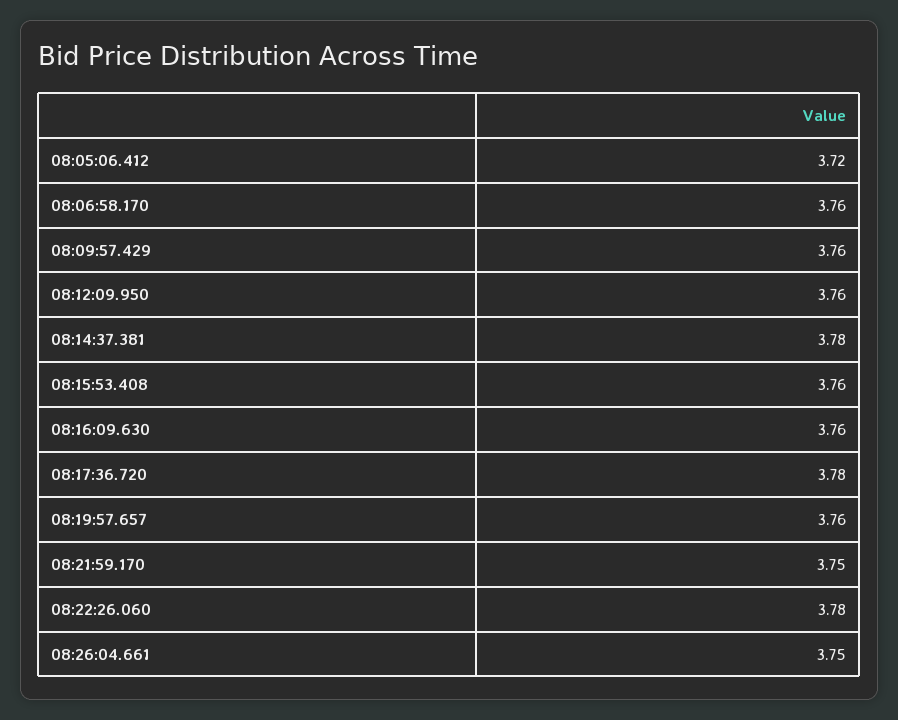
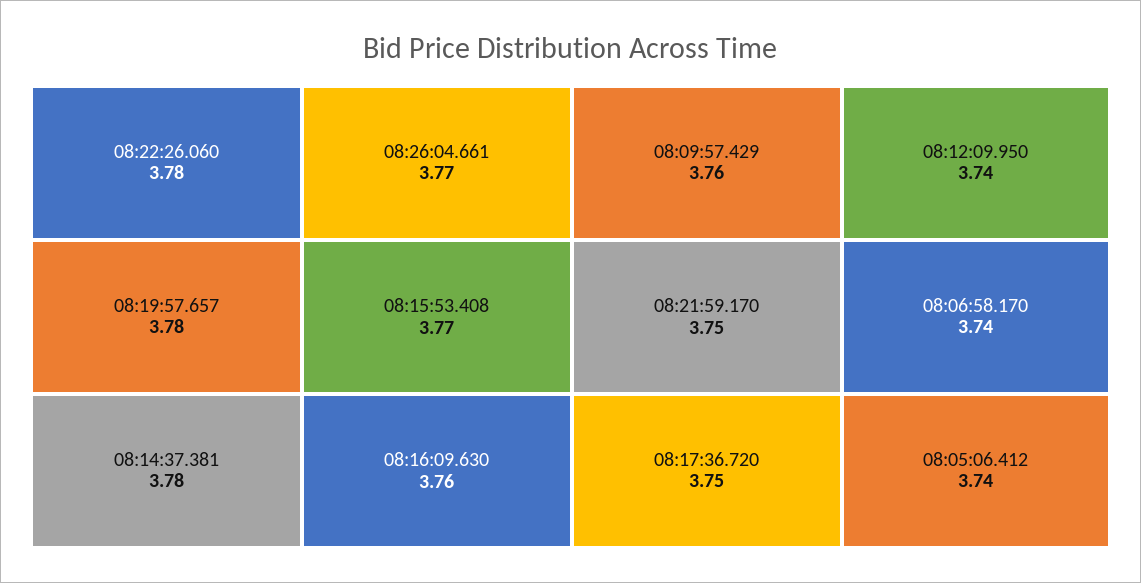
08:05:06.412: 3.72 -> 3.74
08:06:58.170: 3.76 -> 3.74
08:12:09.950: 3.76 -> 3.74
08:15:53.408: 3.76 -> 3.77
08:17:36.720: 3.78 -> 3.75
08:19:57.657: 3.76 -> 3.78
08:26:04.661: 3.75 -> 3.77

